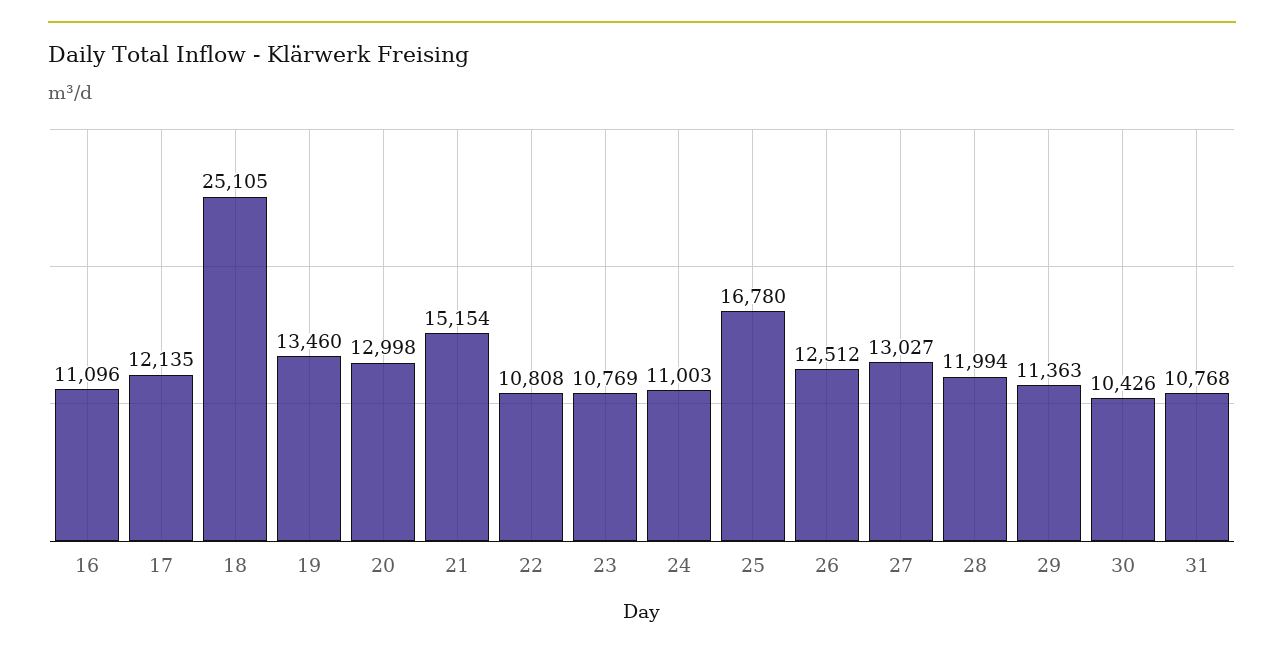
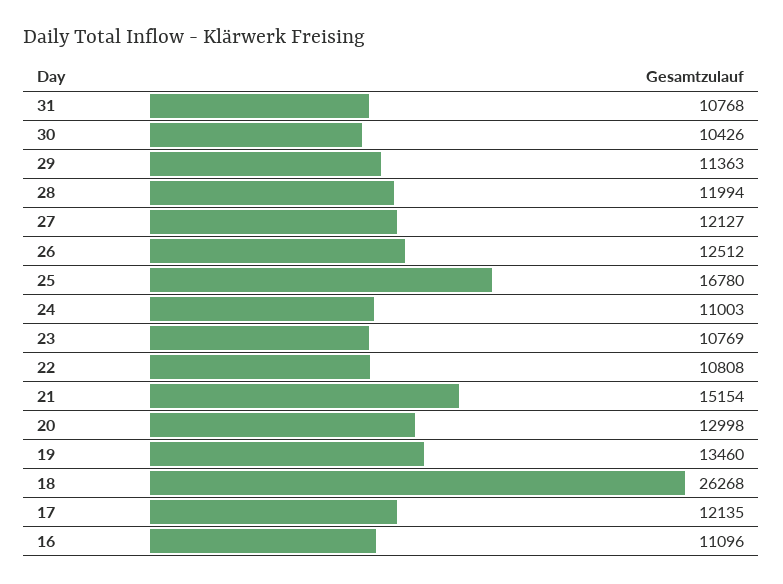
18: 25105 -> 26268
27: 13027 -> 12127

